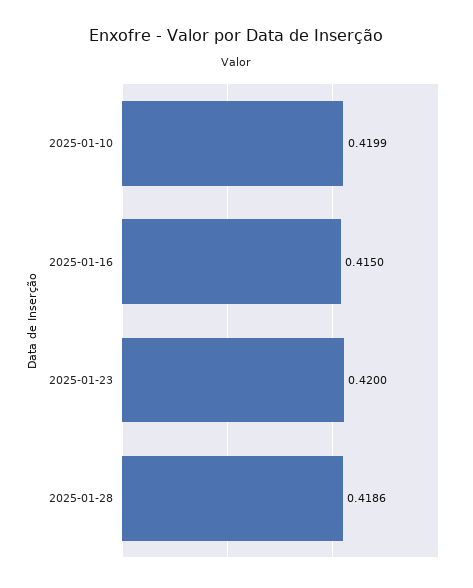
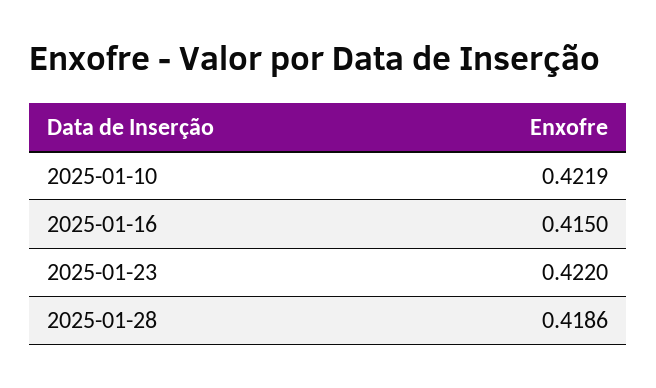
2025-01-10: 0.4199 -> 0.4219
2025-01-23: 0.42 -> 0.422

